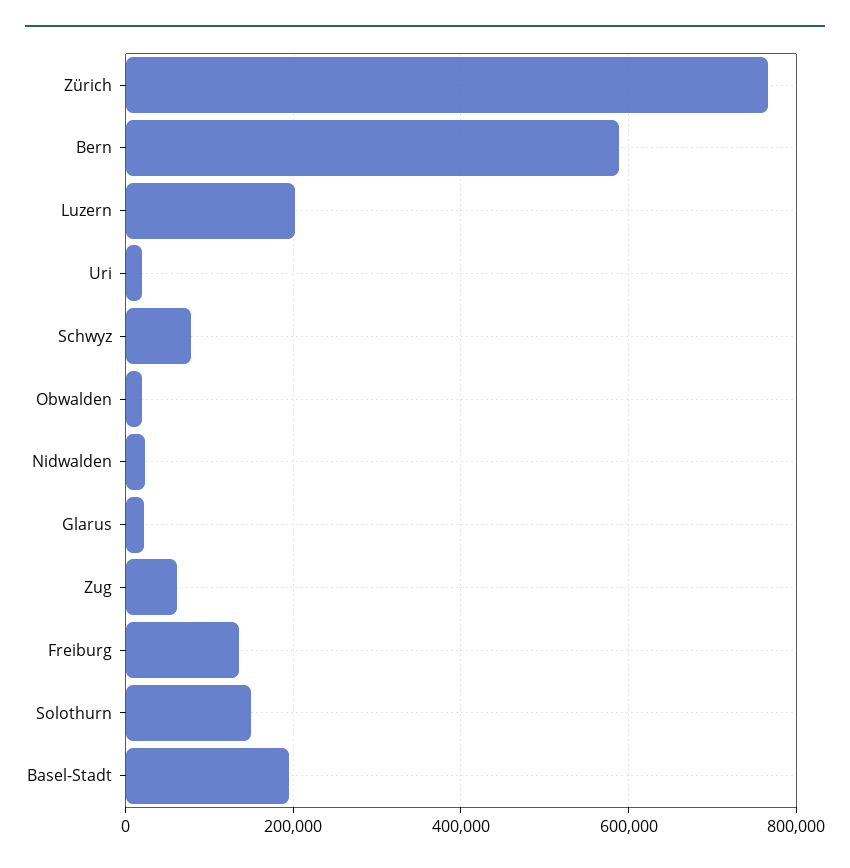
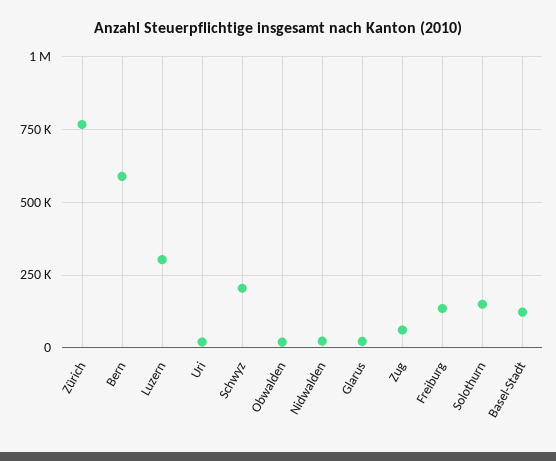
Luzern: 200000 -> 300000
Schwyz: 80000 -> 200000
Basel-Stadt: 200000 -> 125000

